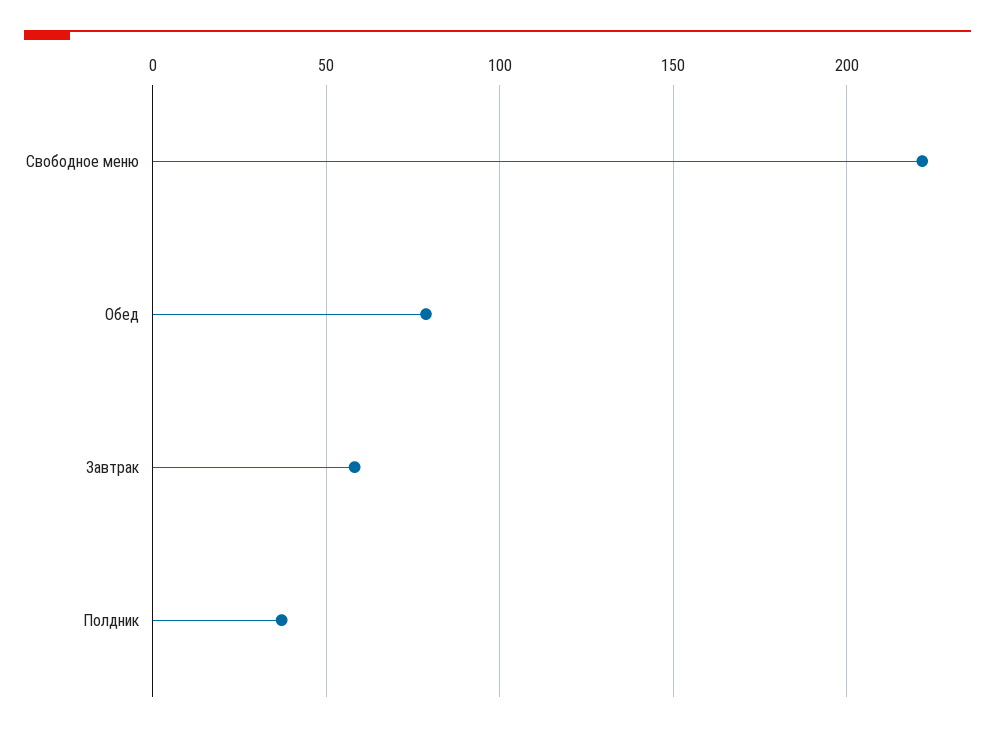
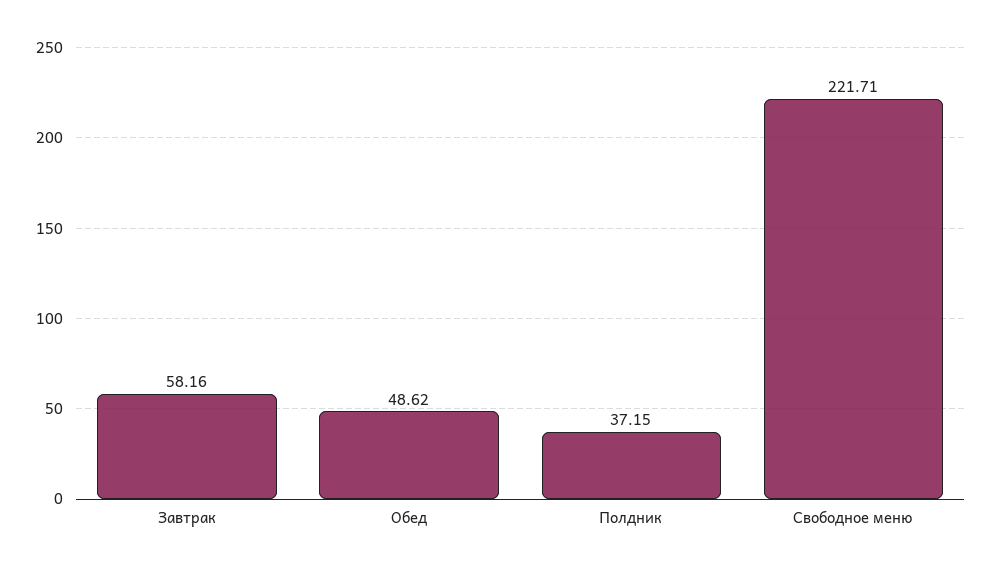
Обед: 80 -> 48.62

